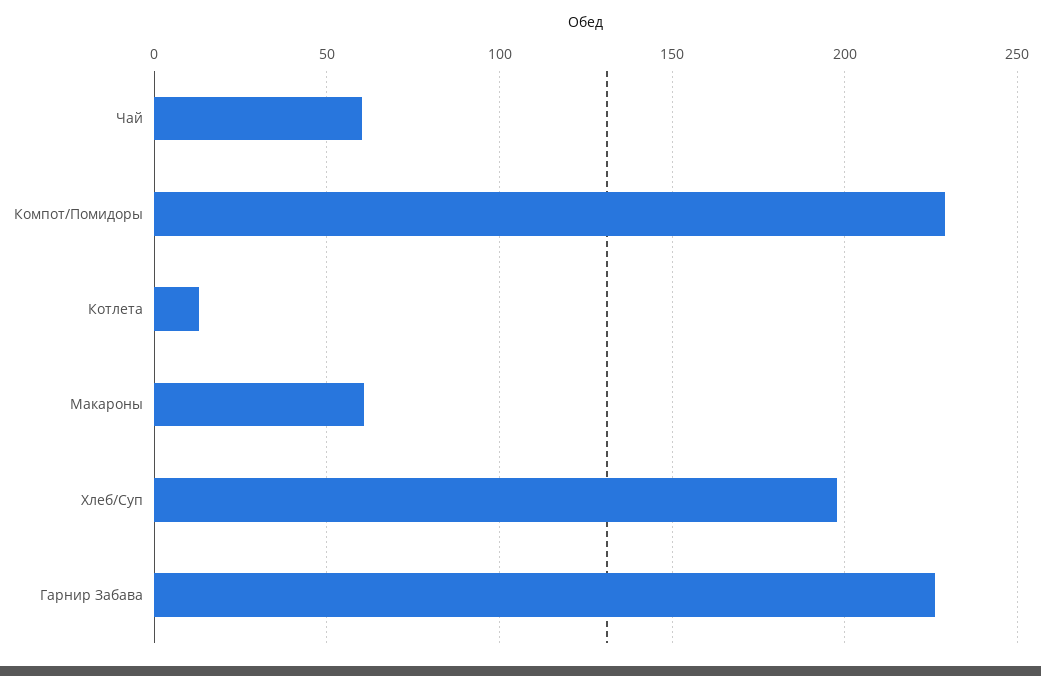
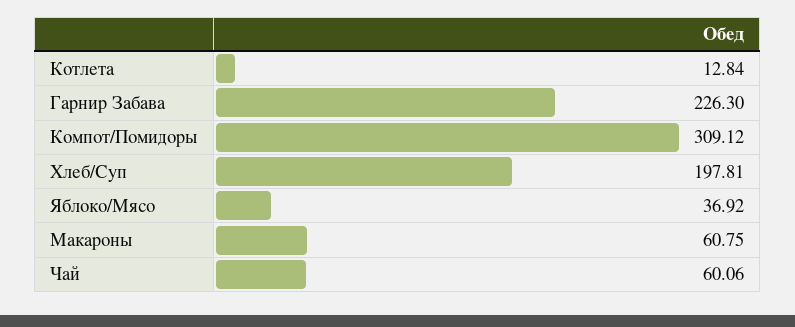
Компот/Помидоры: 230 -> 309.12
Яблоко/Мясо: none -> 36.92

